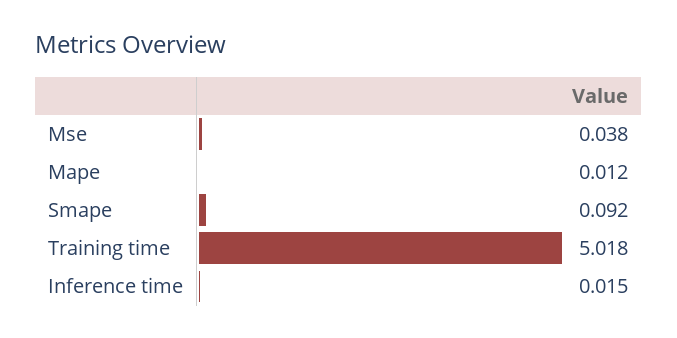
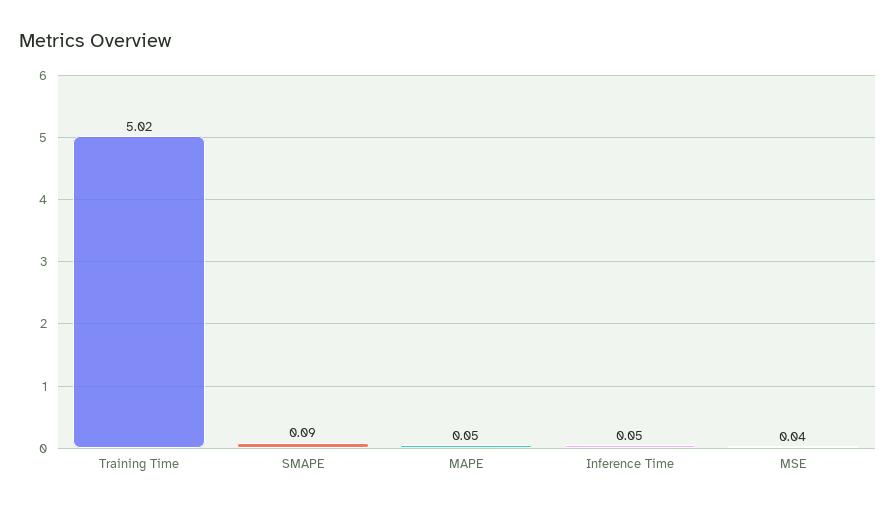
Mape: 0.012 -> 0.05
Inference time: 0.015 -> 0.05

